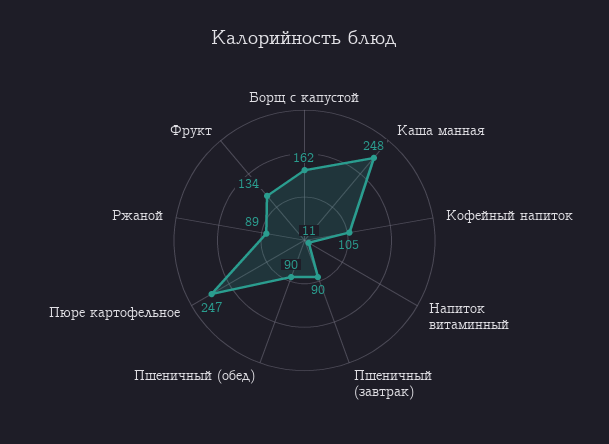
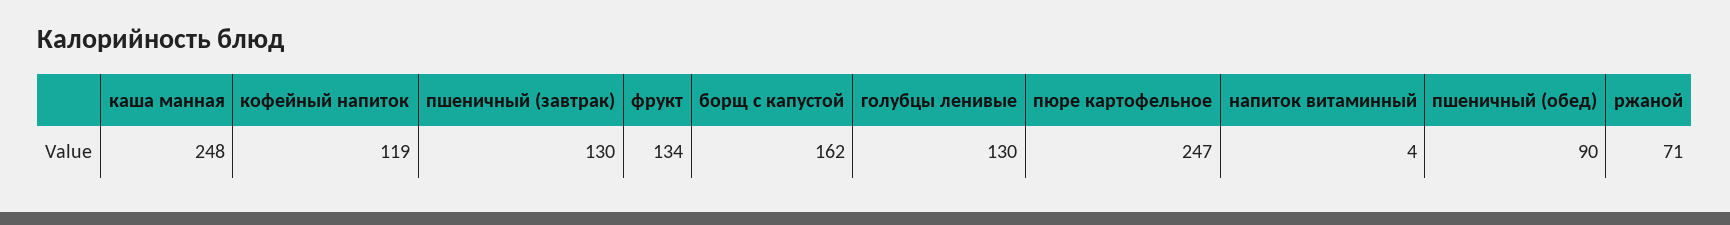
Кофейный напиток: 105 -> 119
Напиток витаминный: 11 -> 4
Пшеничный (завтрак): 90 -> 130
Ржаной: 89 -> 71
голубцы ленивые: none -> 130

